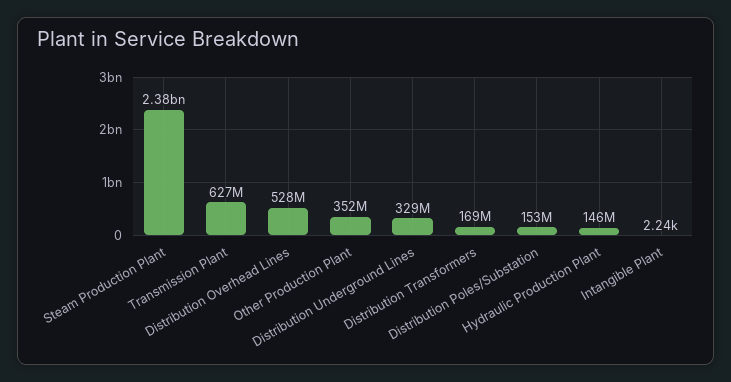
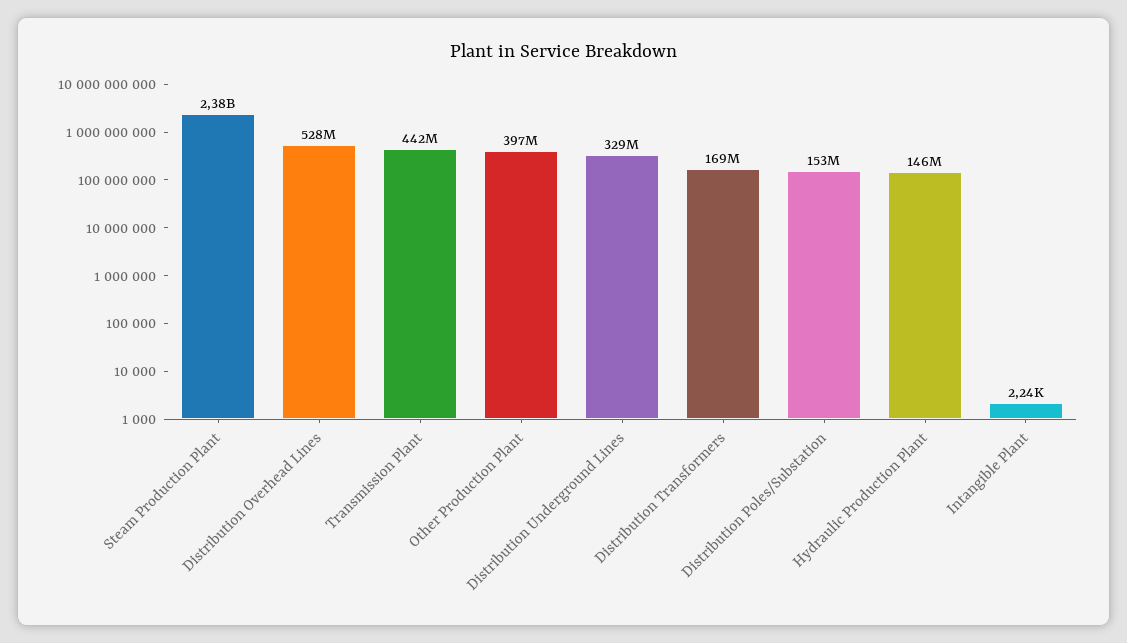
Transmission Plant: 627000000 -> 442000000
Other Production Plant: 352000000 -> 397000000

